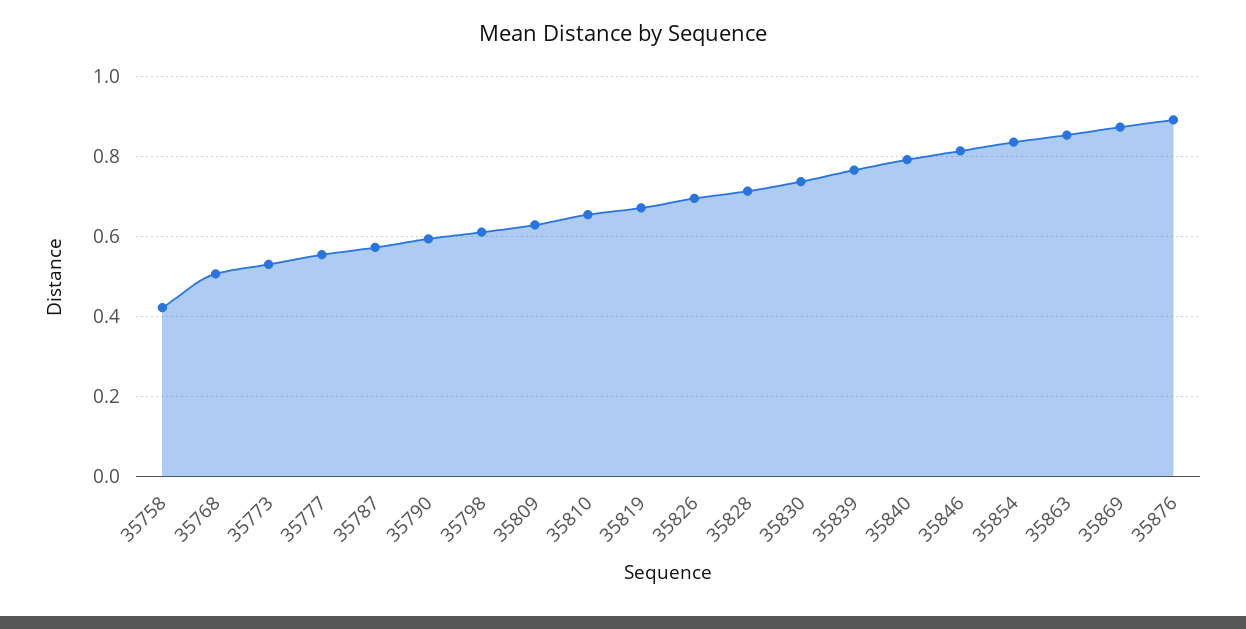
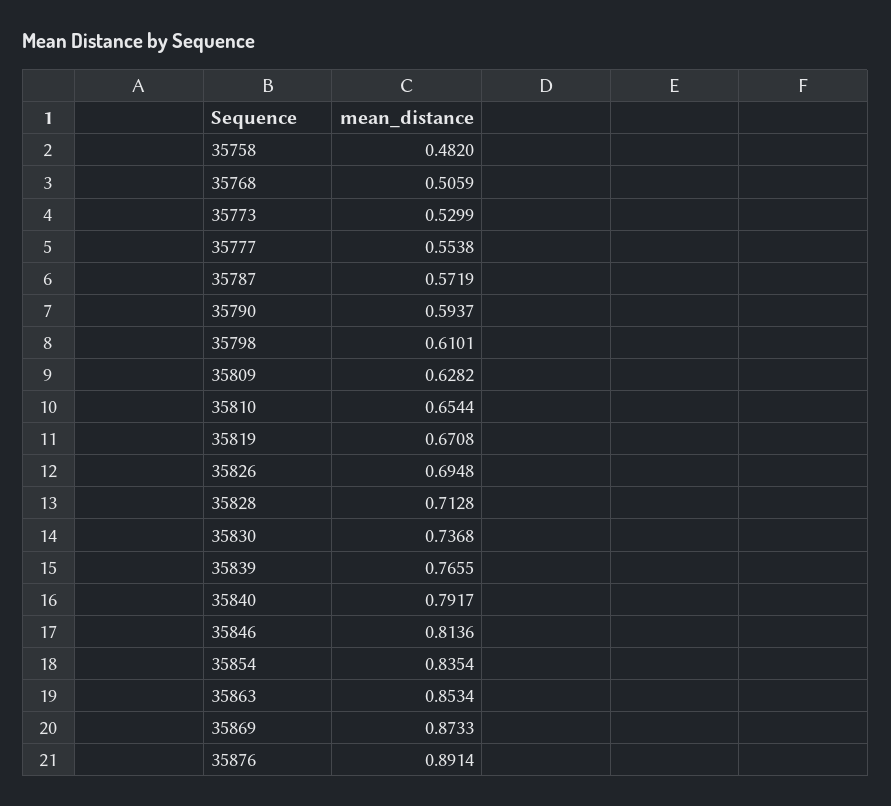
35758: 0.42 -> 0.482

